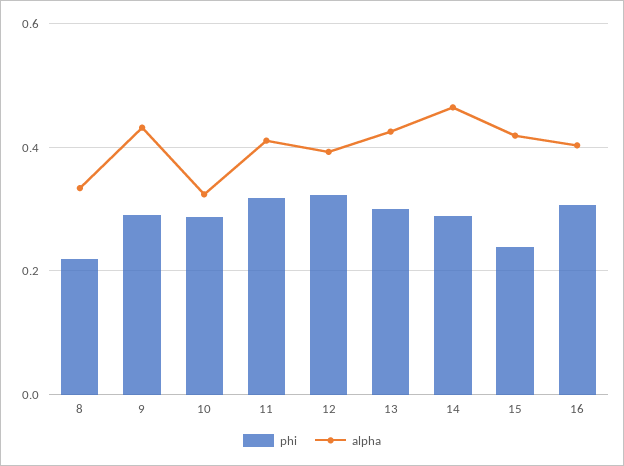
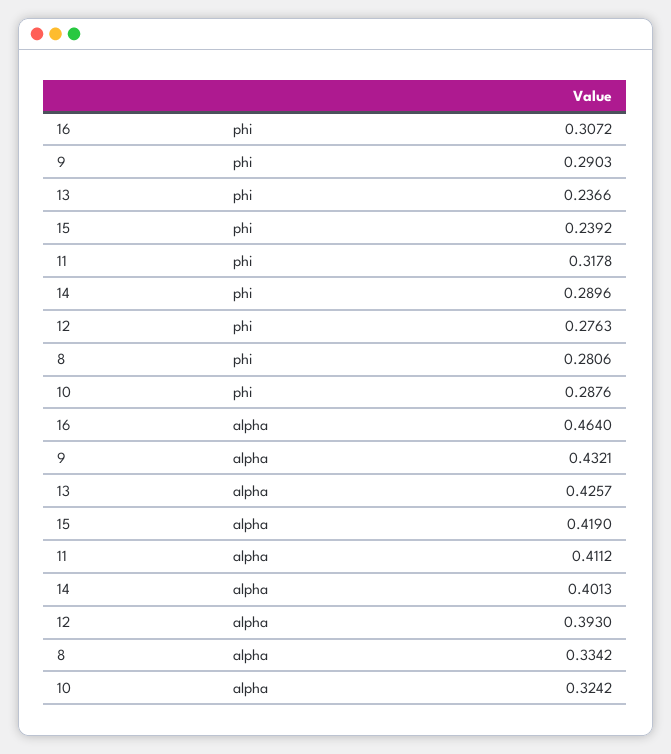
phi, 8: 0.22 -> 0.2806
phi, 12: 0.32 -> 0.2763
phi, 13: 0.3 -> 0.2366
alpha, 14: 0.46 -> 0.4013
alpha, 16: 0.4 -> 0.464

